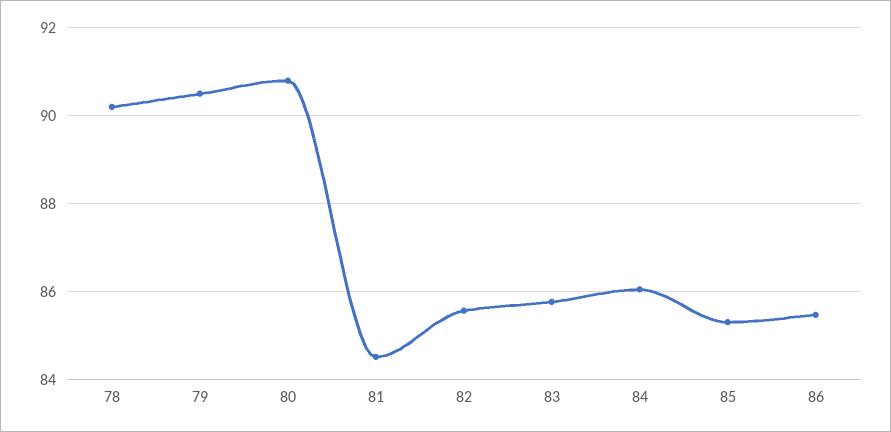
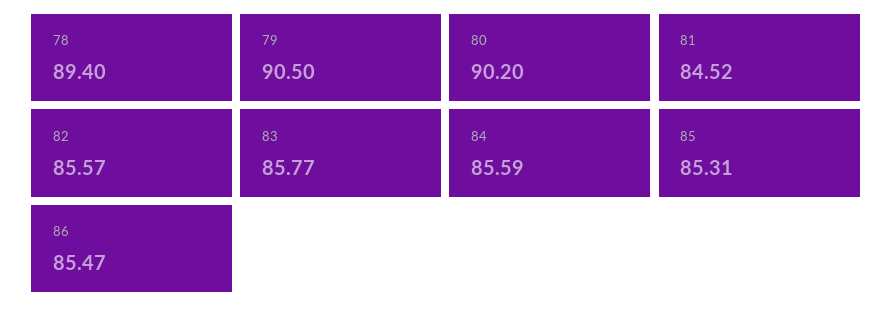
78: 90.2 -> 89.4
80: 90.8 -> 90.2
84: 86 -> 85.59

